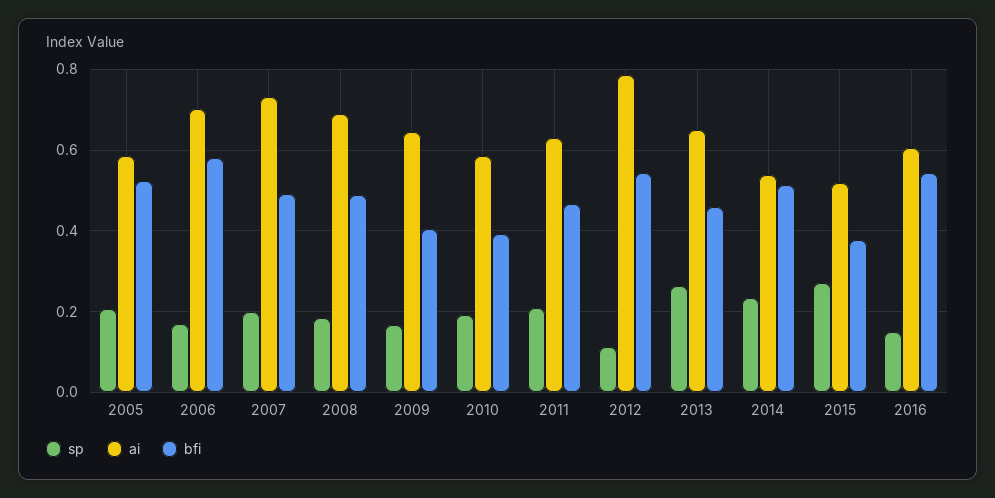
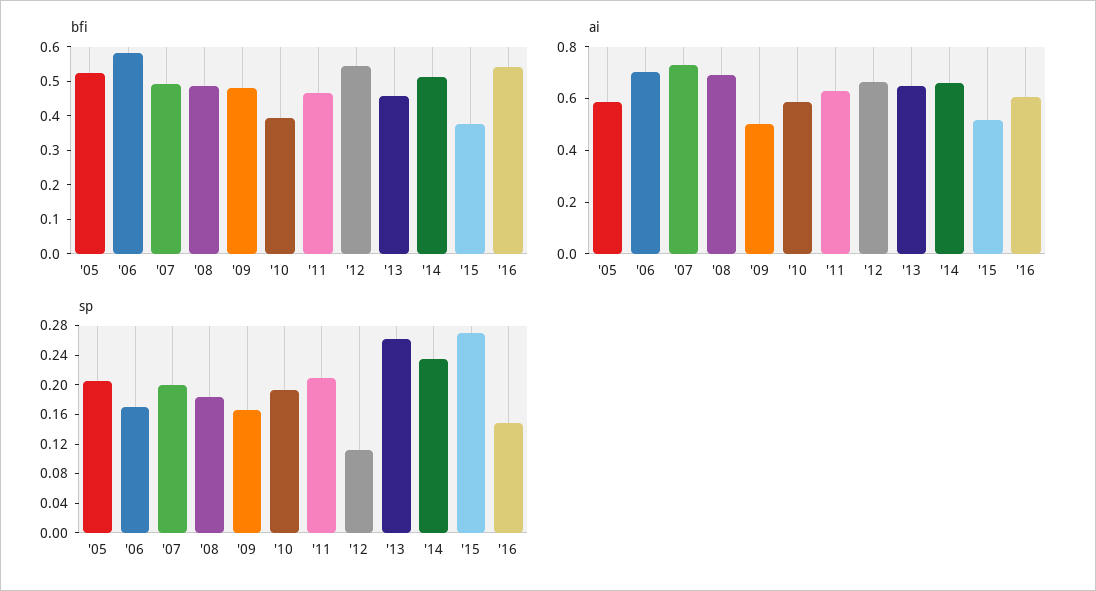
ai, 2009: 0.64 -> 0.5
bfi, 2009: 0.4 -> 0.475
ai, 2012: 0.78 -> 0.65
ai, 2014: 0.54 -> 0.65

